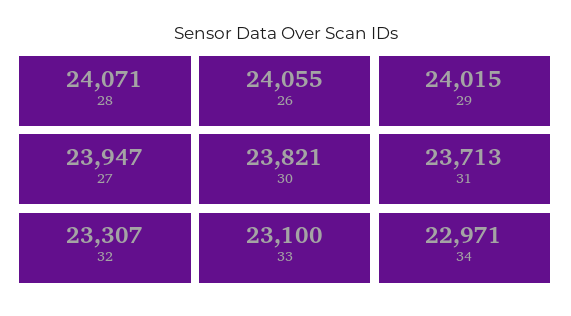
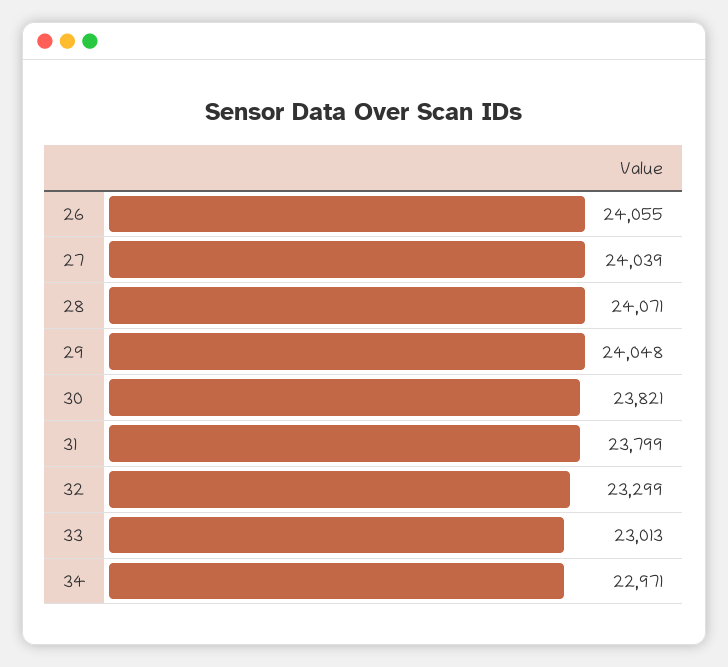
29: 24015 -> 24048
27: 23947 -> 24039
31: 23713 -> 23799
32: 23307 -> 23299
33: 23100 -> 23013

